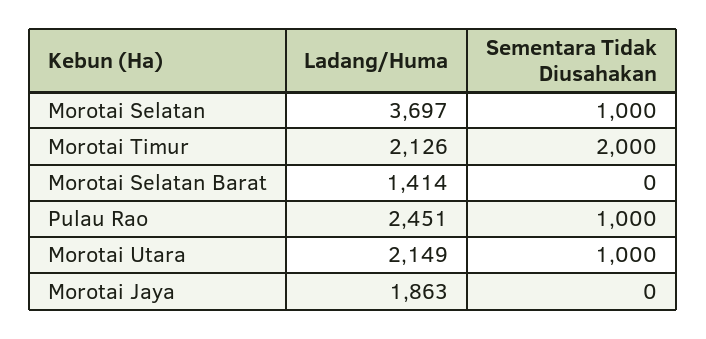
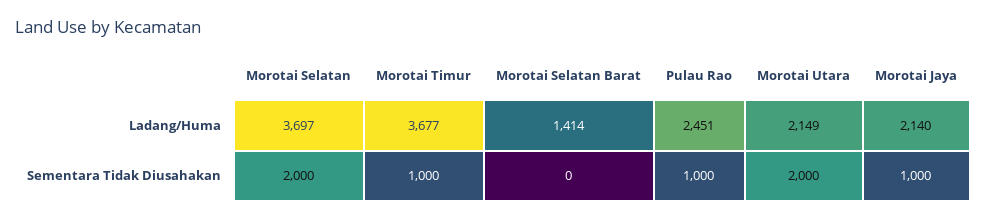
Sementara Tidak Diusahakan, Morotai Selatan: 1000 -> 2000
Ladang/Huma, Morotai Timur: 2126 -> 3677
Sementara Tidak Diusahakan, Morotai Timur: 2000 -> 1000
Sementara Tidak Diusahakan, Morotai Utara: 1000 -> 2000
Ladang/Huma, Morotai Jaya: 1863 -> 2140
Sementara Tidak Diusahakan, Morotai Jaya: 0 -> 1000

